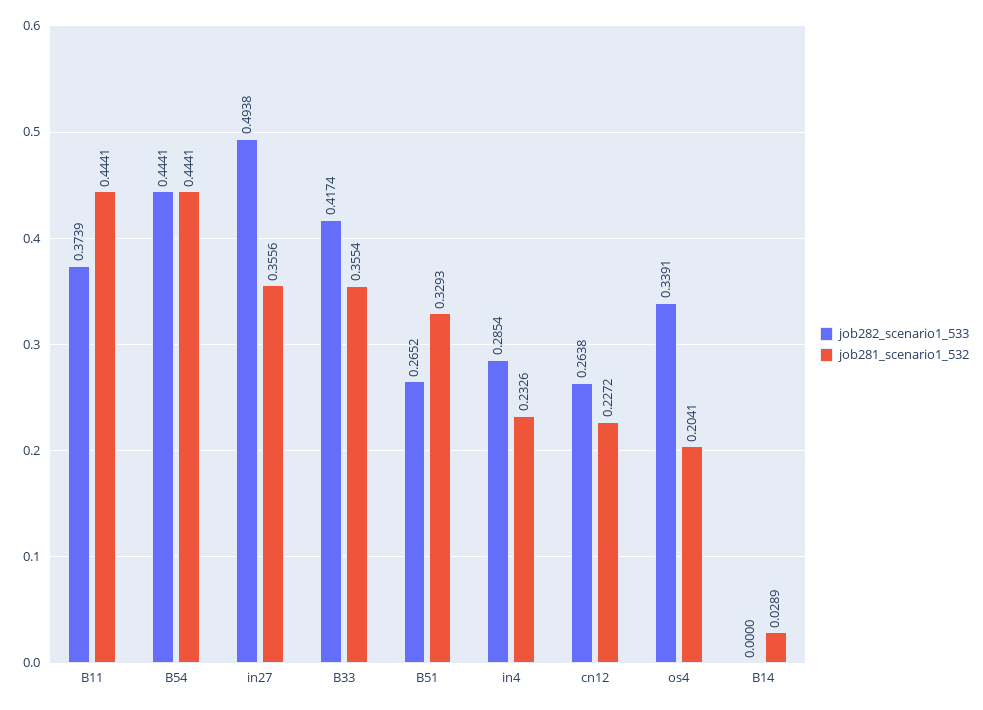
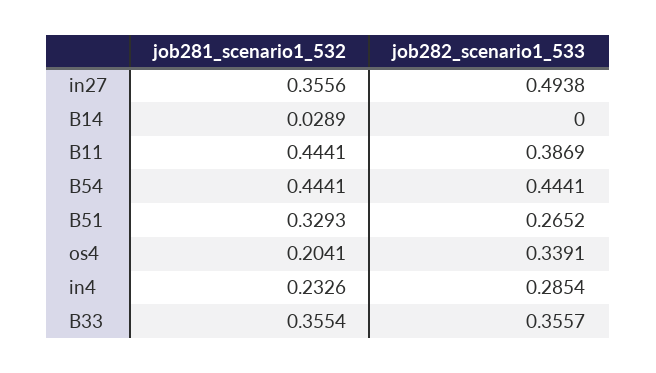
job282_scenario1_533, B11: 0.3739 -> 0.3869
job282_scenario1_533, B33: 0.4174 -> 0.3557
job282_scenario1_533, cn12: 0.2638 -> none
job281_scenario1_532, cn12: 0.2272 -> none

